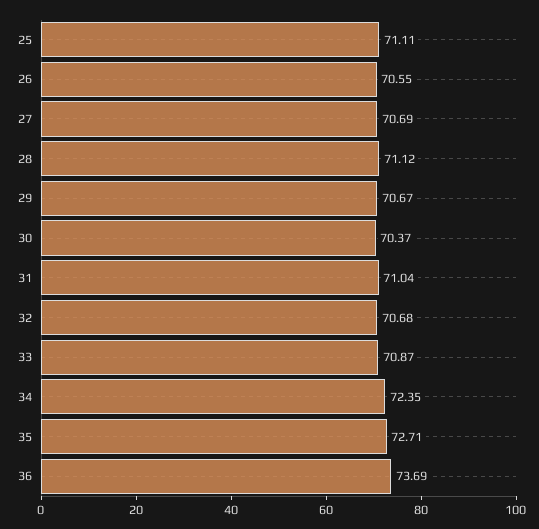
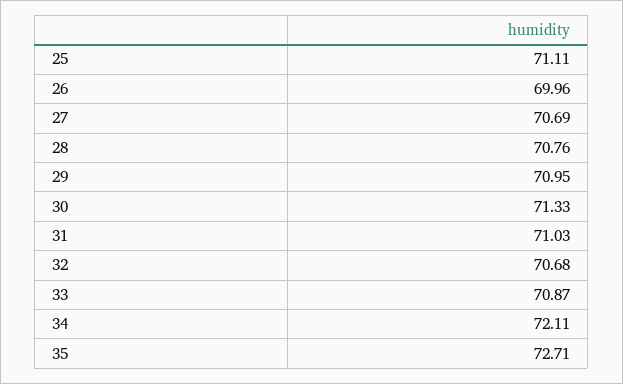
26: 70.55 -> 69.96
28: 71.12 -> 70.76
29: 70.67 -> 70.95
30: 70.37 -> 71.33
31: 71.04 -> 71.03
34: 72.35 -> 72.11
36: 73.69 -> none

